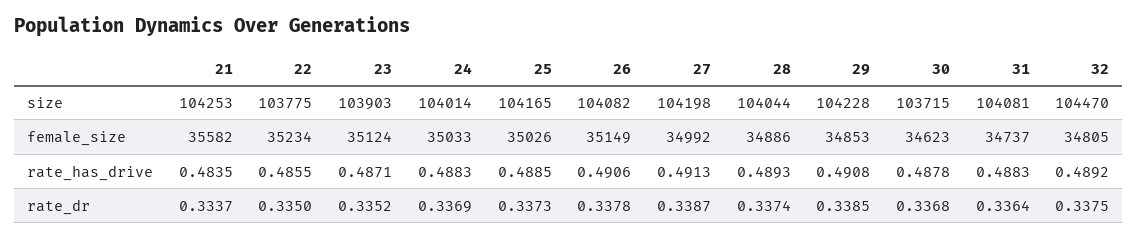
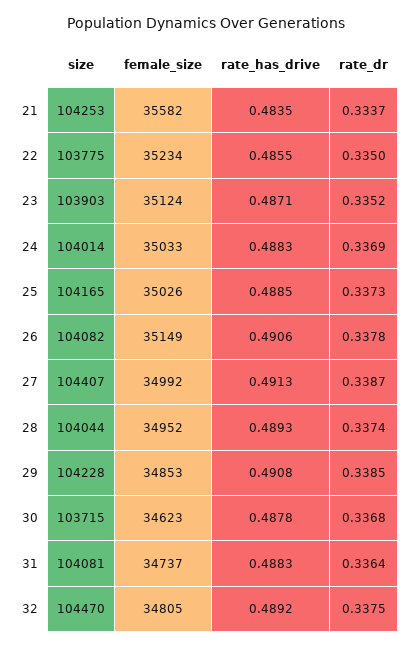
27, size: 104198 -> 104407
28, female_size: 34886 -> 34952

